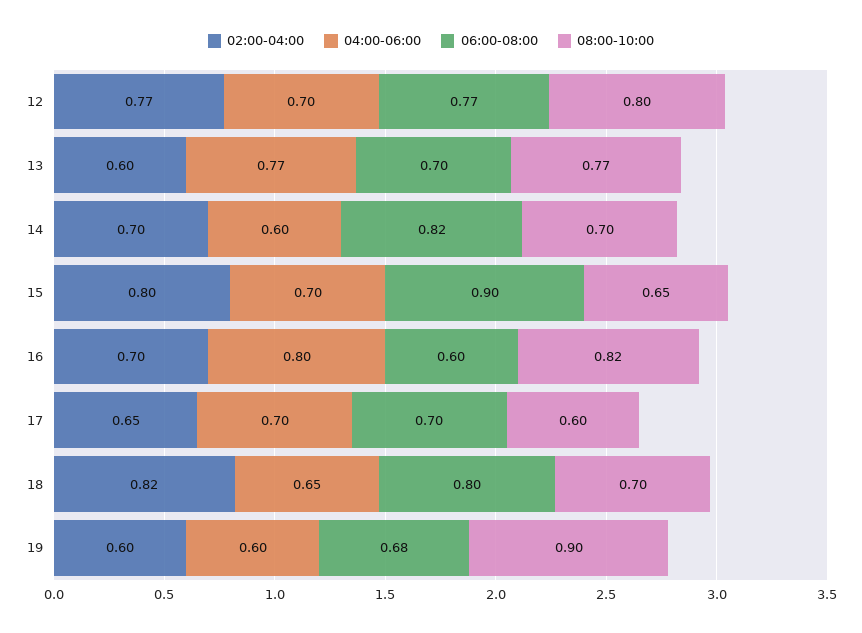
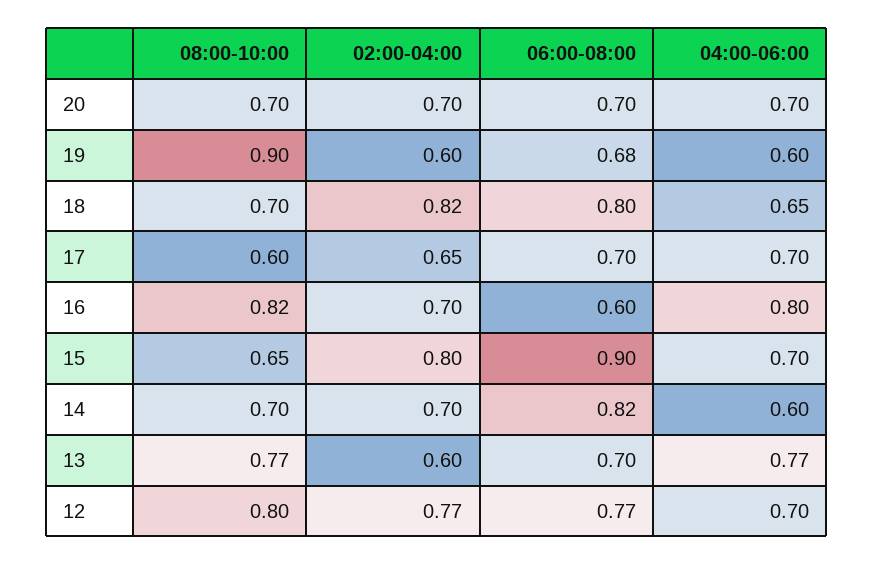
08:00-10:00, 20: none -> 0.7
02:00-04:00, 20: none -> 0.7
06:00-08:00, 20: none -> 0.7
04:00-06:00, 20: none -> 0.7

